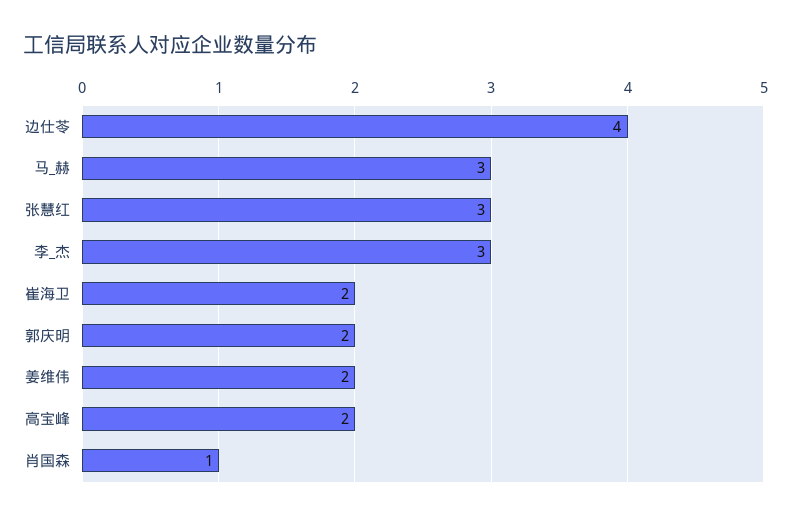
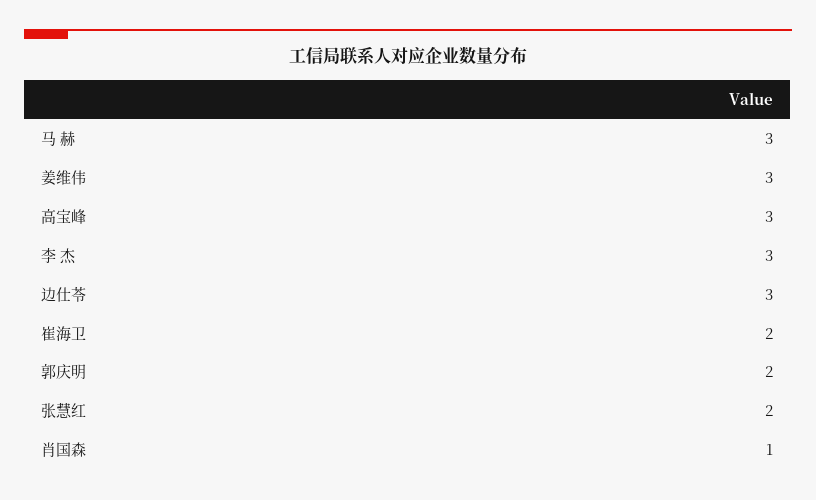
边仕苓: 4 -> 3
张慧红: 3 -> 2
姜维伟: 2 -> 3
高宝峰: 2 -> 3

